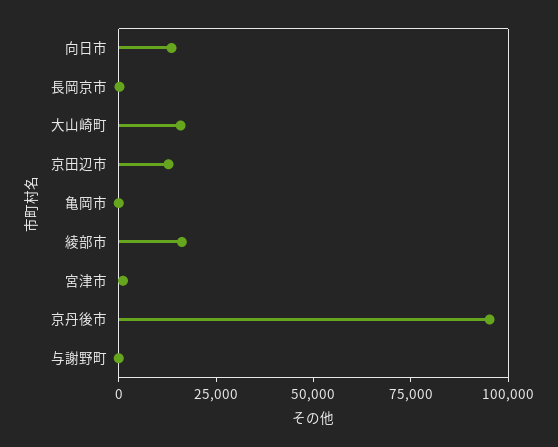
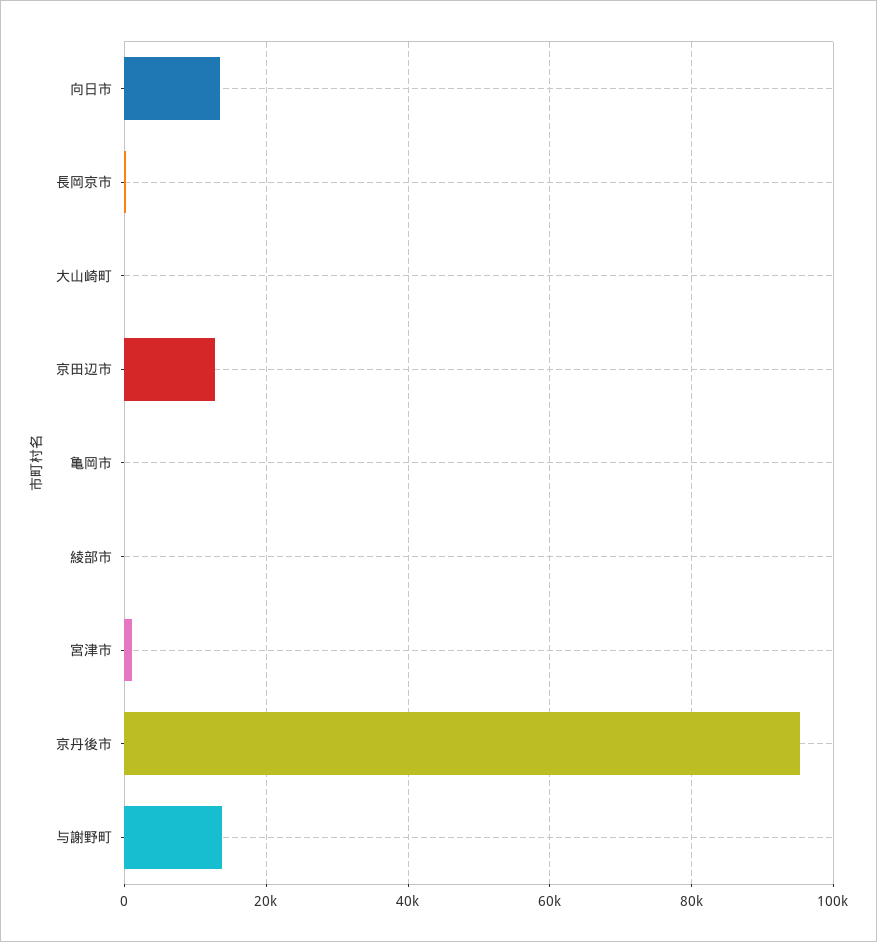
大山崎町: 15000 -> 0
綾部市: 15000 -> 0
与謝野町: 0 -> 14000

